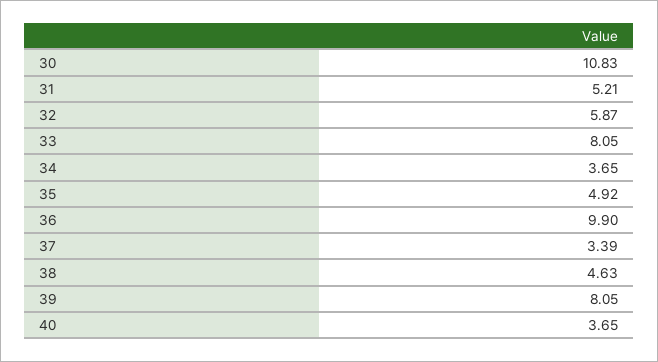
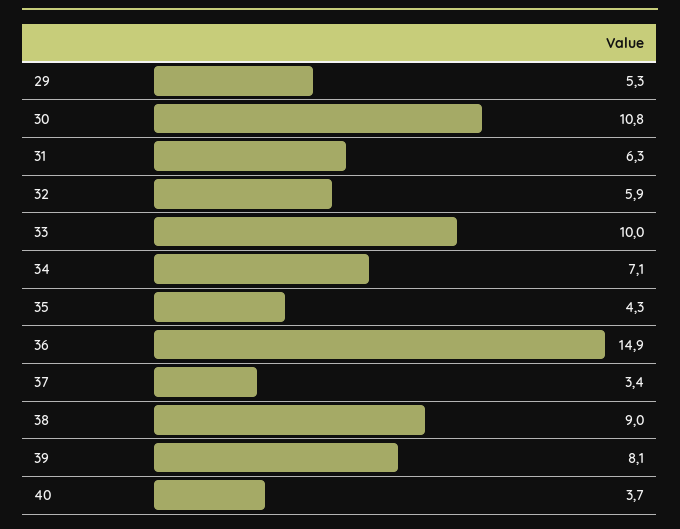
31: 5.21 -> 6.3
33: 8.05 -> 10
34: 3.65 -> 7.1
35: 4.92 -> 4.3
36: 9.9 -> 14.9
38: 4.63 -> 9
29: none -> 5.3

